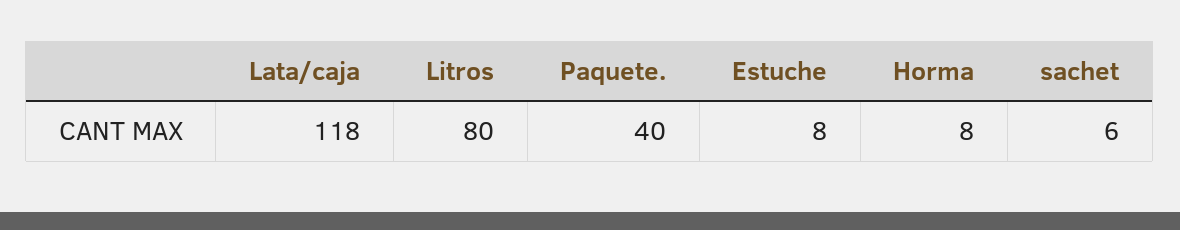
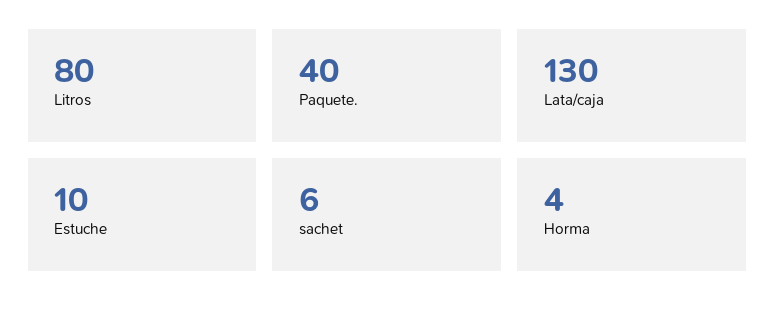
Lata/caja: 118 -> 130
Estuche: 8 -> 10
Horma: 8 -> 4

